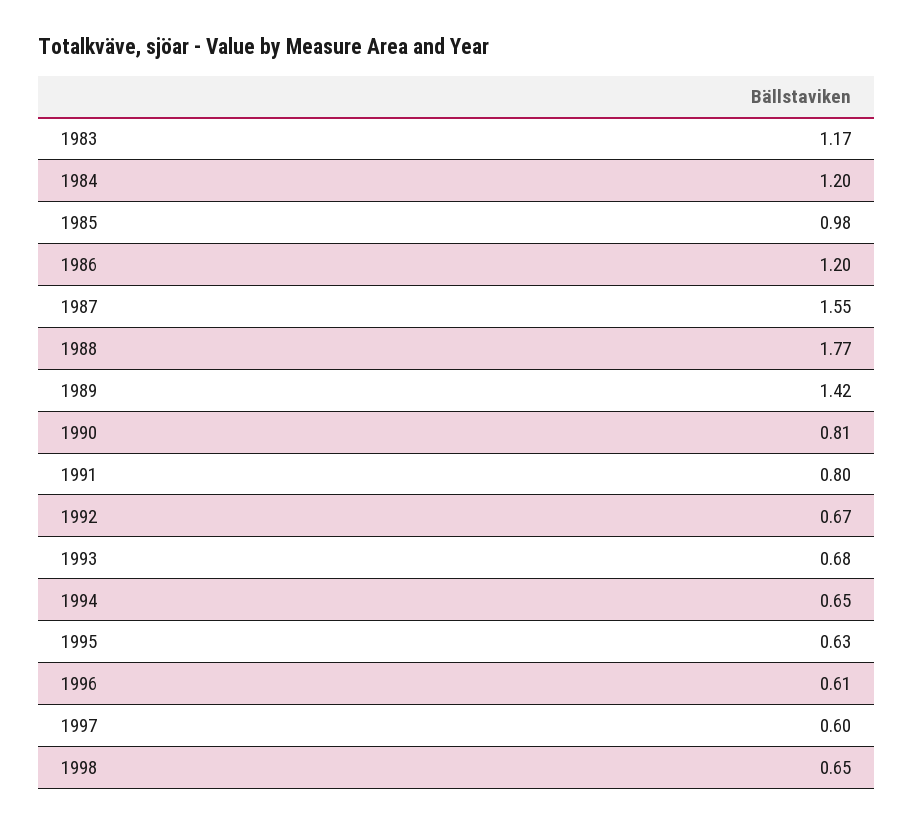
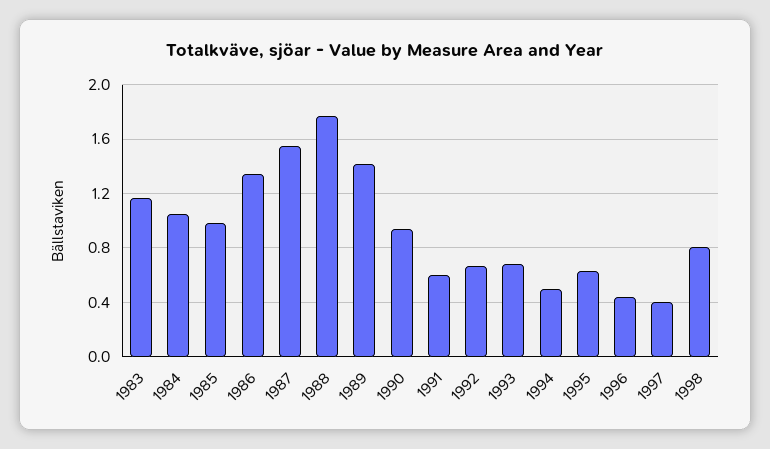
1984: 1.2 -> 1.05
1986: 1.2 -> 1.35
1990: 0.81 -> 0.95
1991: 0.8 -> 0.6
1994: 0.65 -> 0.5
1996: 0.61 -> 0.45
1997: 0.6 -> 0.4
1998: 0.65 -> 0.8

